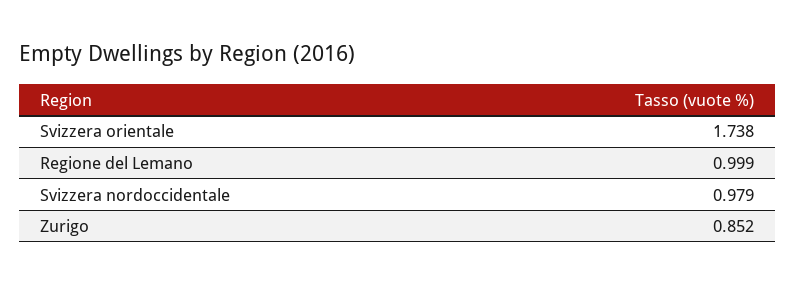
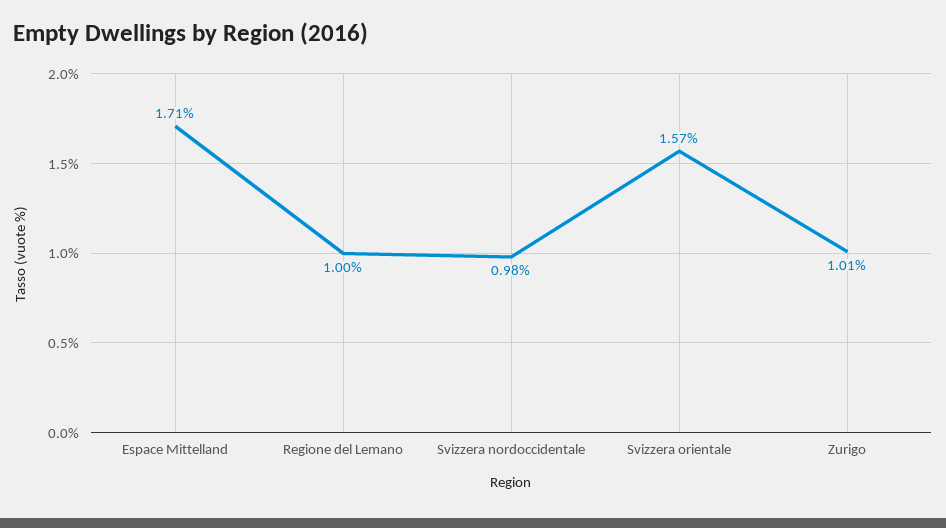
Svizzera orientale: 1.738 -> 1.57
Zurigo: 0.852 -> 1.01
Espace Mittelland: none -> 1.71

